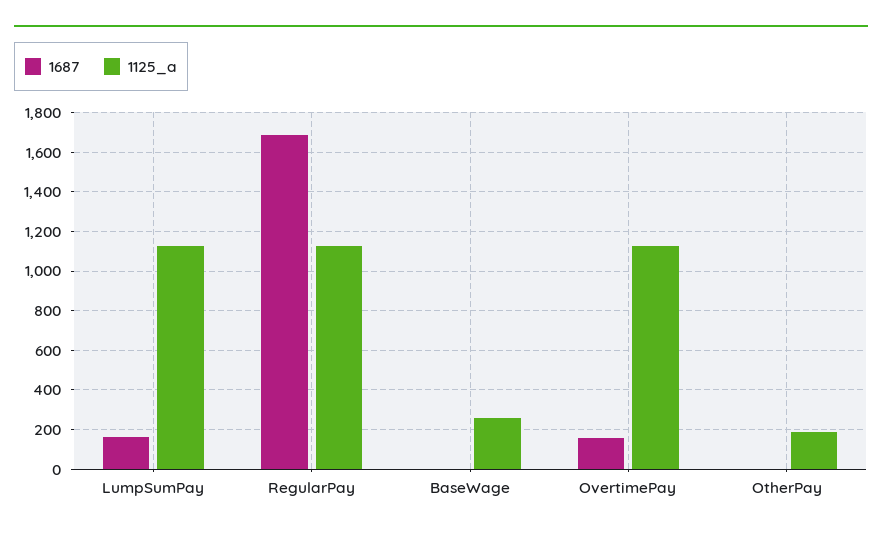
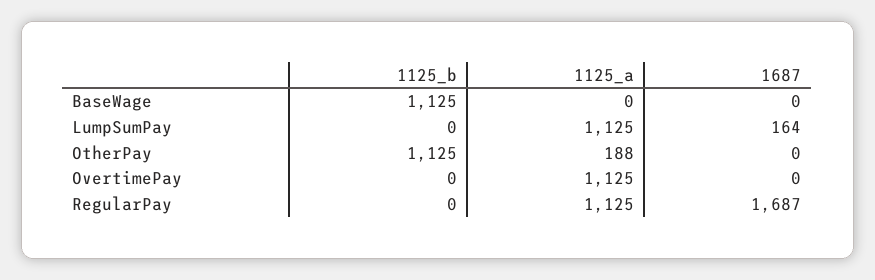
1125_a, BaseWage: 250 -> 0
1687, OvertimePay: 150 -> 0
1125_b, BaseWage: none -> 1125
1125_b, LumpSumPay: none -> 0
1125_b, OtherPay: none -> 1125
1125_b, OvertimePay: none -> 0
1125_b, RegularPay: none -> 0

